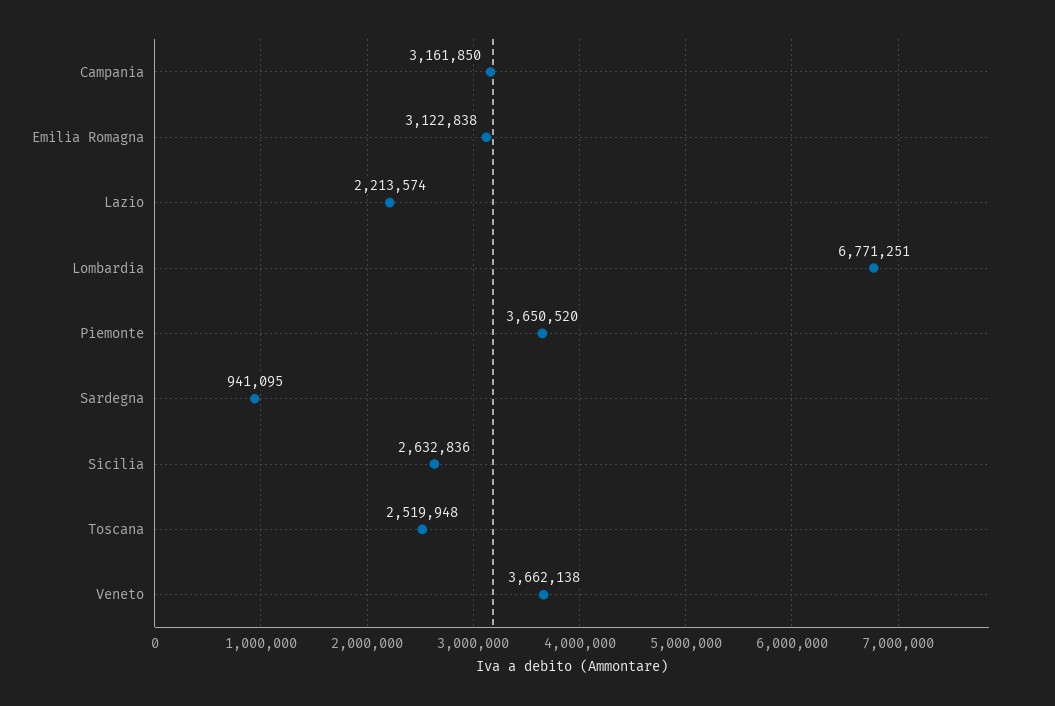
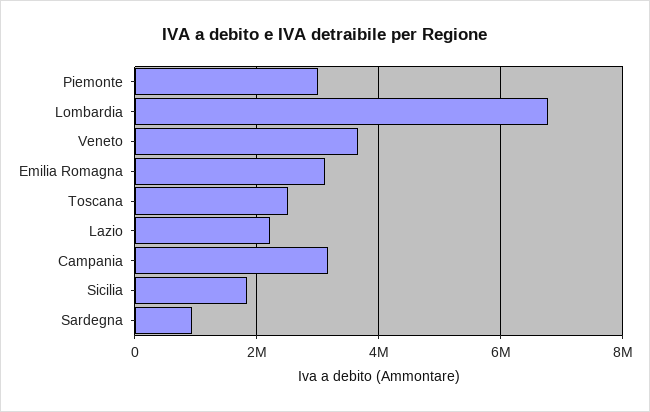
Piemonte: 3650520 -> 3000000
Sicilia: 2632836 -> 1800000

